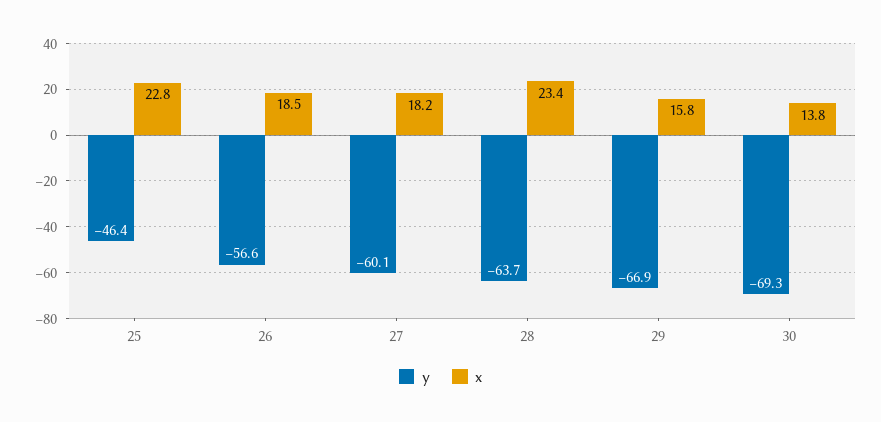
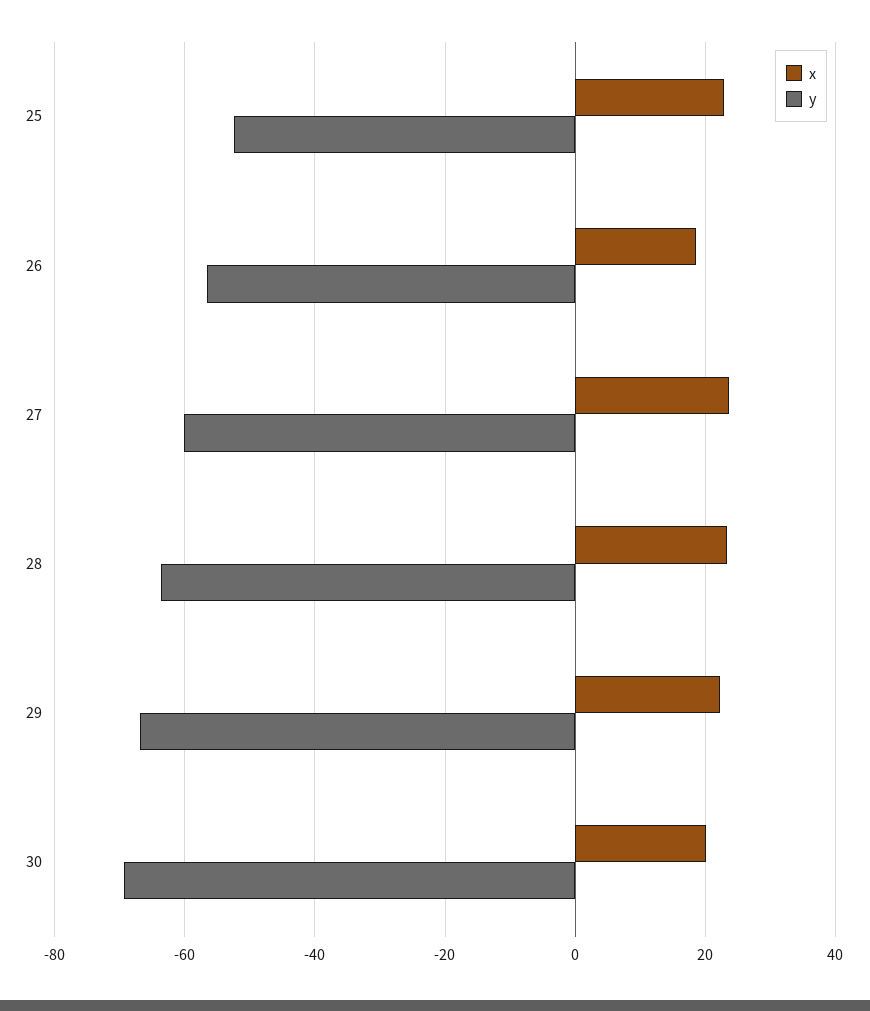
y, 25: -46.4 -> -52
x, 27: 18.2 -> 24
x, 29: 15.8 -> 22
x, 30: 13.8 -> 20

